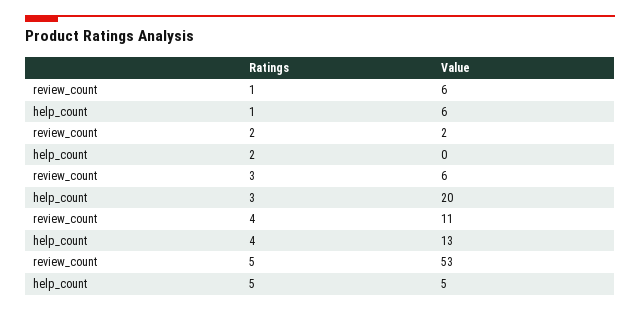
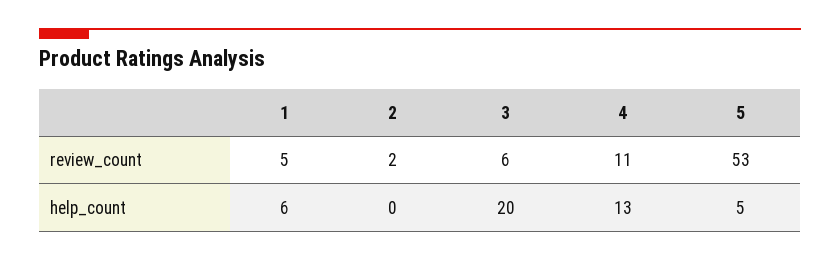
review_count, 1: 6 -> 5

